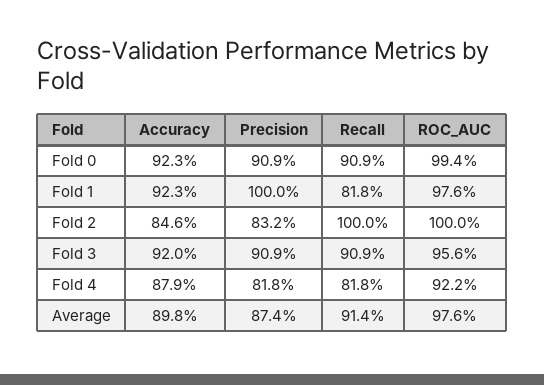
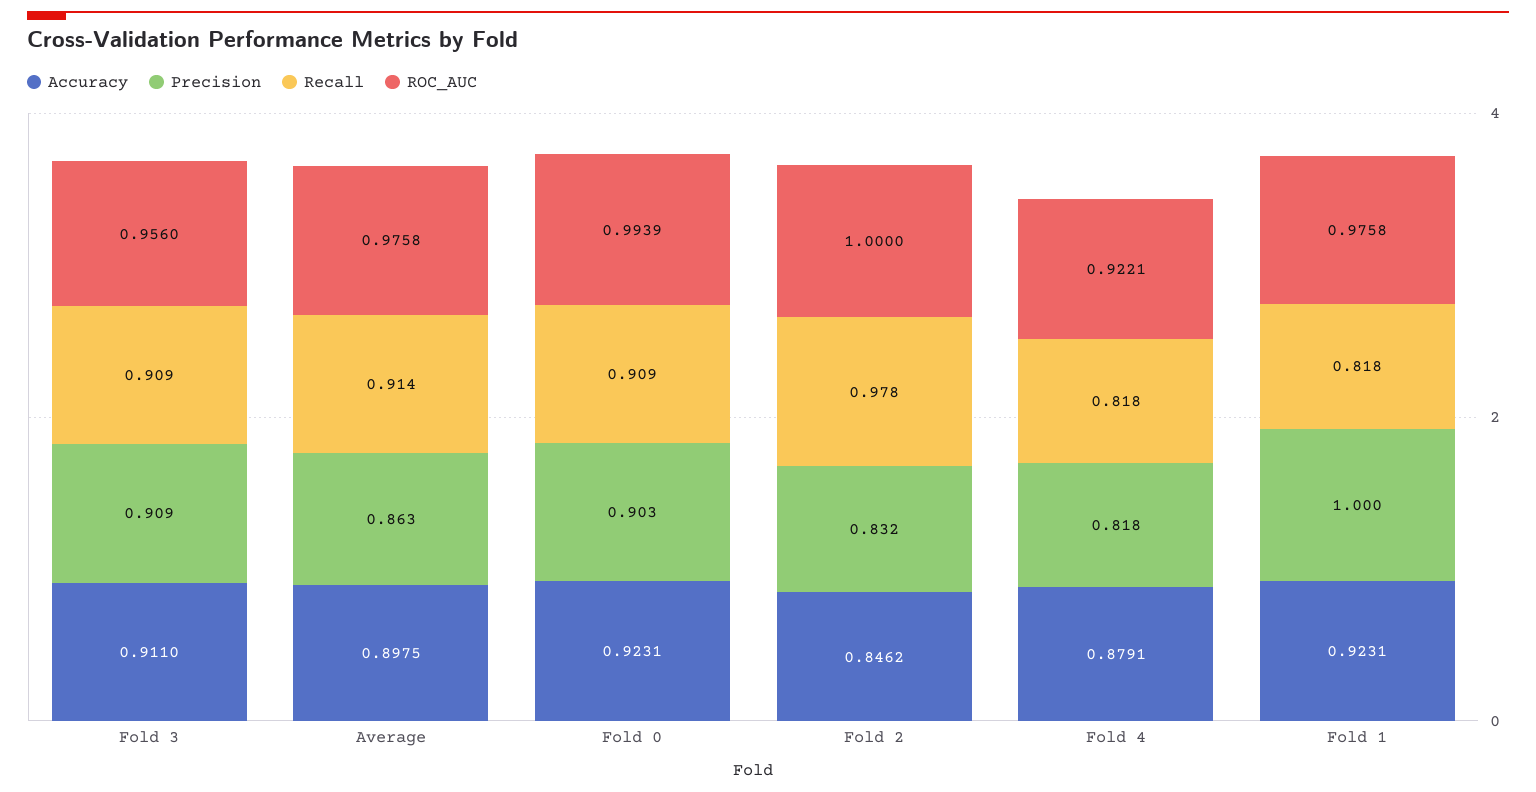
Precision, Fold 0: 0.909 -> 0.903
Recall, Fold 2: 1 -> 0.978
Accuracy, Fold 3: 0.92 -> 0.911
Precision, Average: 0.874 -> 0.863

